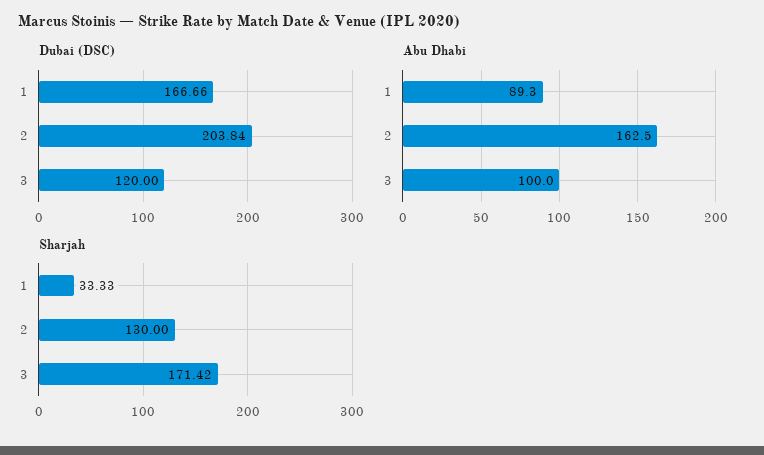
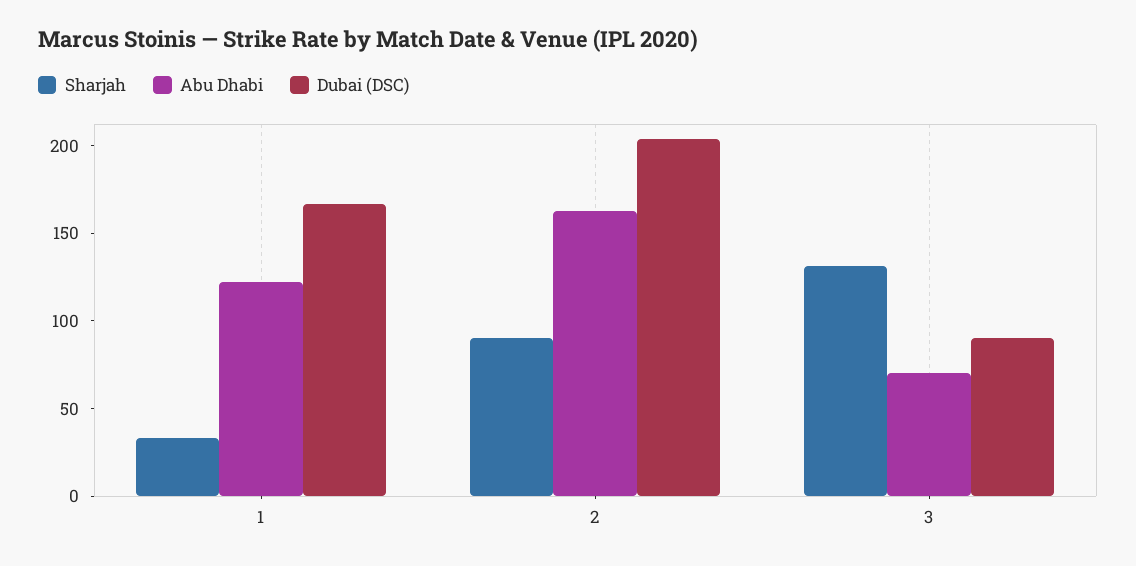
Dubai (DSC), 3: 120 -> 90
Abu Dhabi, 1: 89.3 -> 120
Abu Dhabi, 3: 100 -> 70
Sharjah, 2: 130 -> 90
Sharjah, 3: 171.42 -> 130

